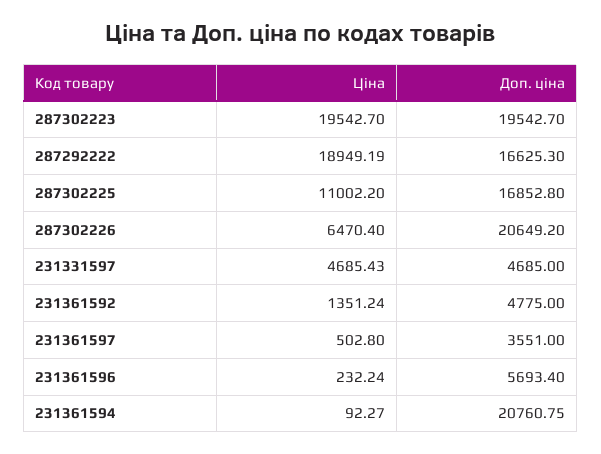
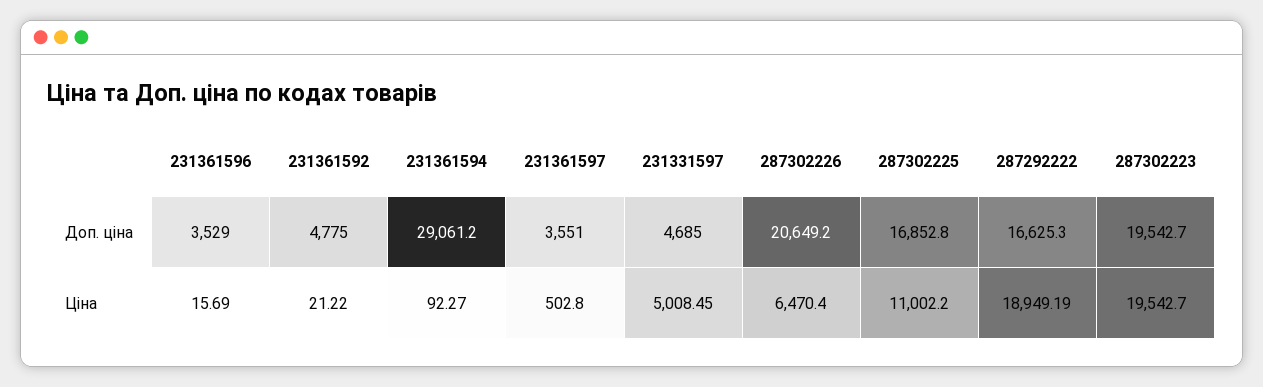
Ціна, 231331597: 4685.43 -> 5008.45
Ціна, 231361592: 1351.24 -> 21.22
Ціна, 231361596: 232.24 -> 15.69
Доп. ціна, 231361596: 5693.4 -> 3529
Доп. ціна, 231361594: 20760.75 -> 29061.2

